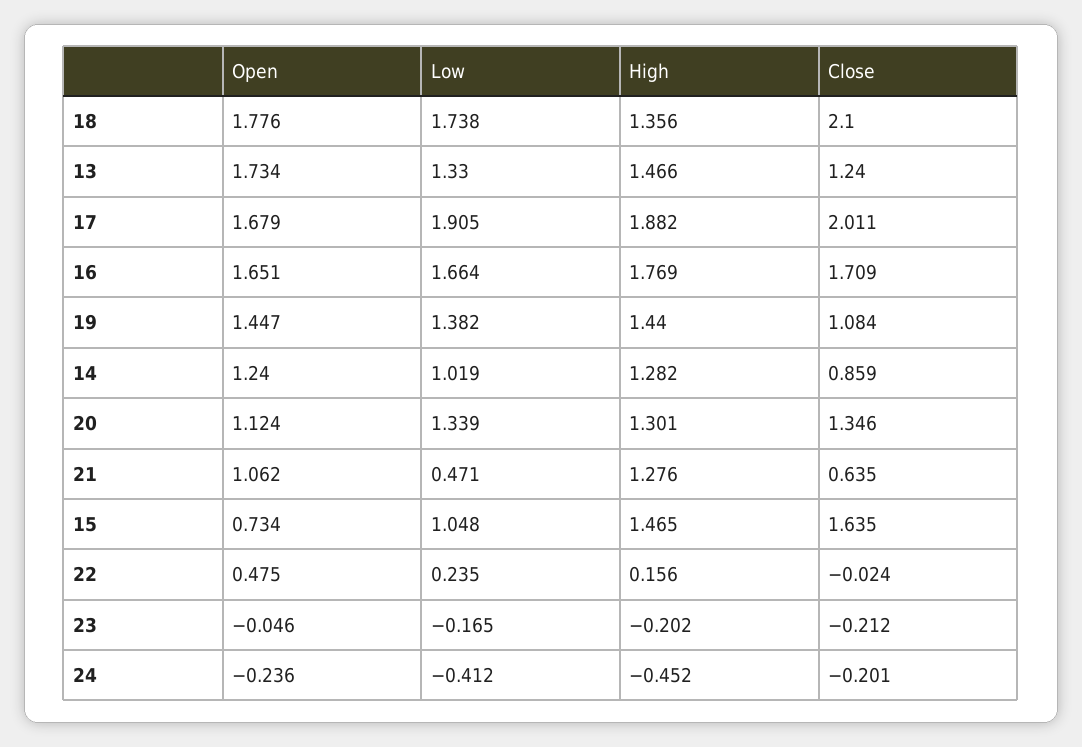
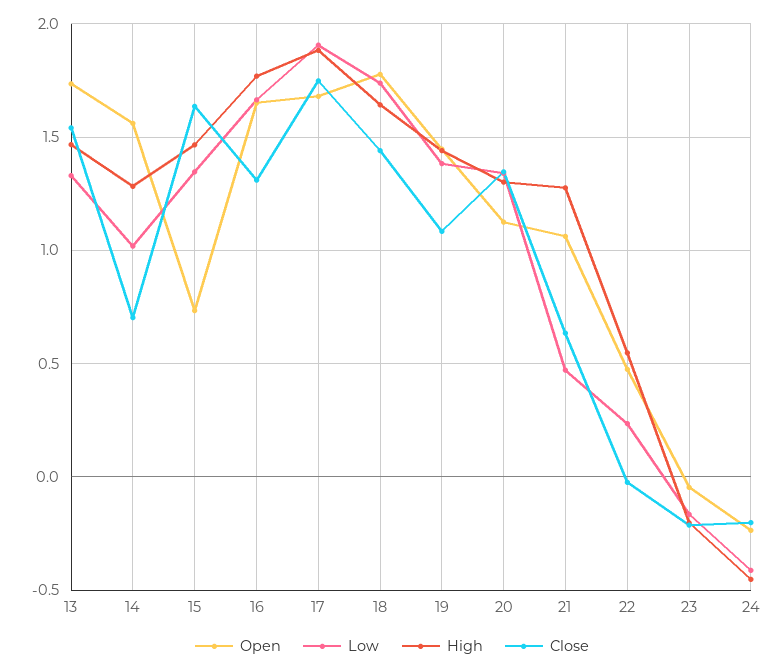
High, 18: 1.356 -> 1.65
Close, 18: 2.1 -> 1.45
Close, 13: 1.24 -> 1.55
Close, 17: 2.011 -> 1.75
Close, 16: 1.709 -> 1.3
Open, 14: 1.24 -> 1.55
Close, 14: 0.859 -> 0.7
Low, 15: 1.048 -> 1.35
High, 22: 0.156 -> 0.55

